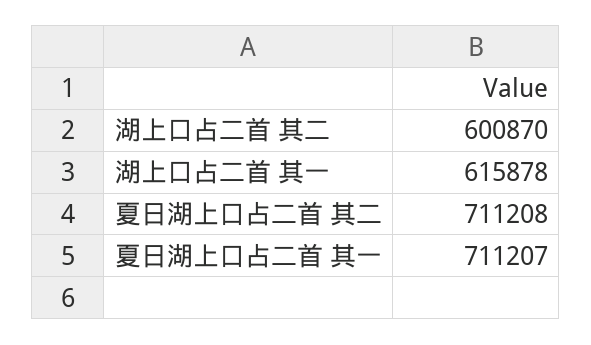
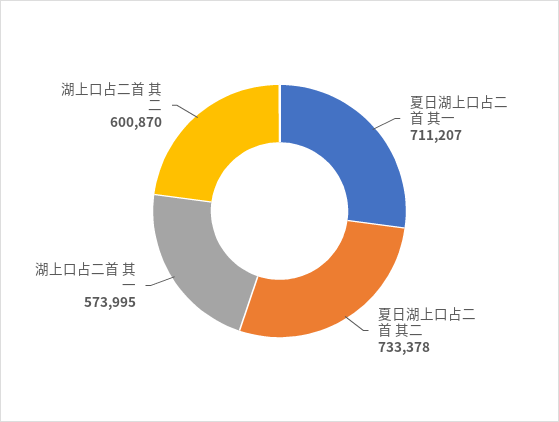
湖上口占二首 其一: 615878 -> 573995
夏日湖上口占二首 其二: 711208 -> 733378

